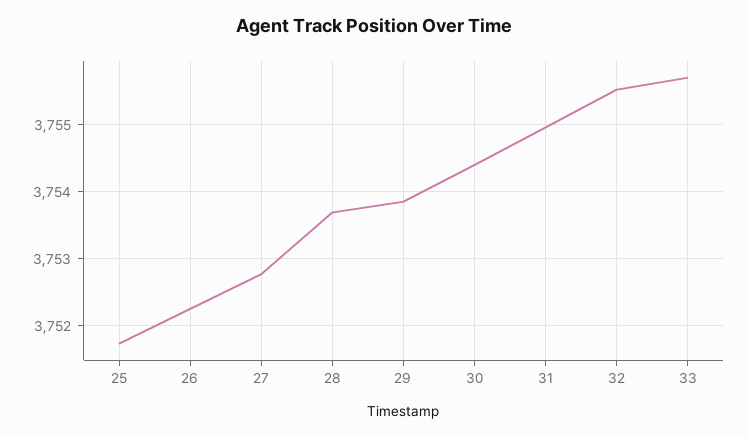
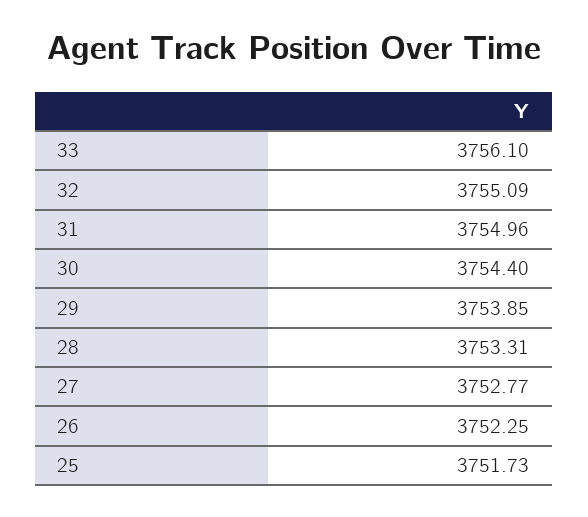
28: 3753.7 -> 3753.31
32: 3755.5 -> 3755.09
33: 3755.7 -> 3756.1

